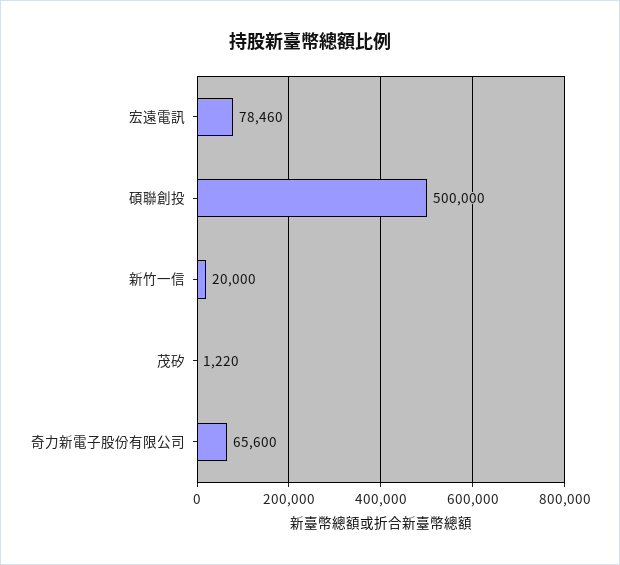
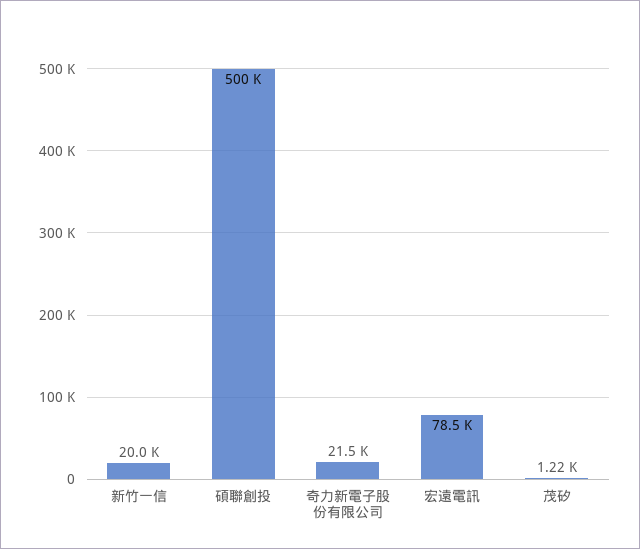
奇力新電子股份有限公司: 65600 -> 21500

